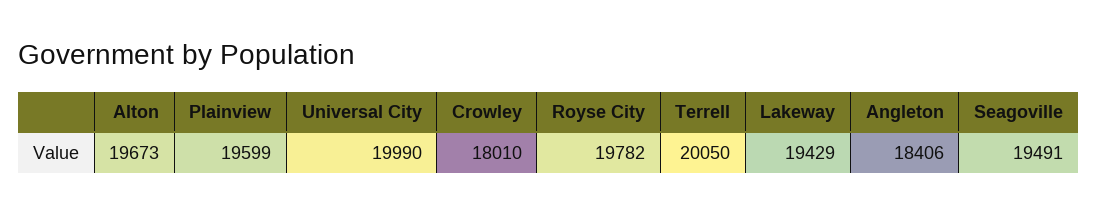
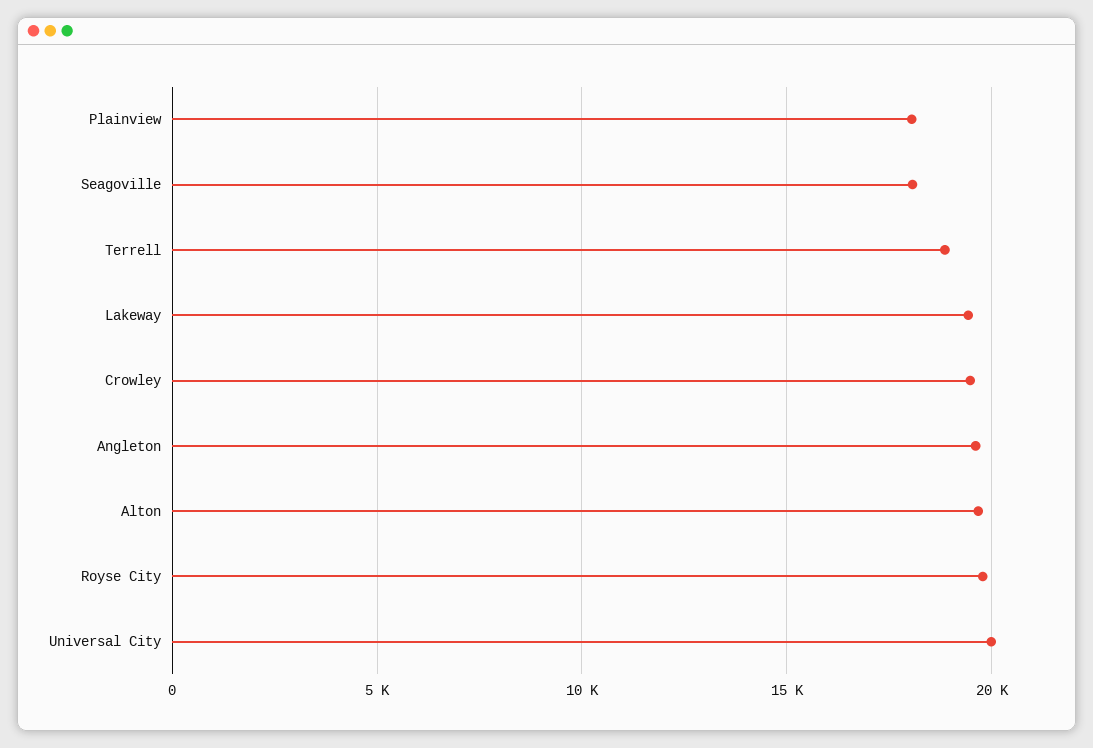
Plainview: 19599 -> 18000
Crowley: 18010 -> 19500
Terrell: 20050 -> 19000
Angleton: 18406 -> 19500
Seagoville: 19491 -> 18000

